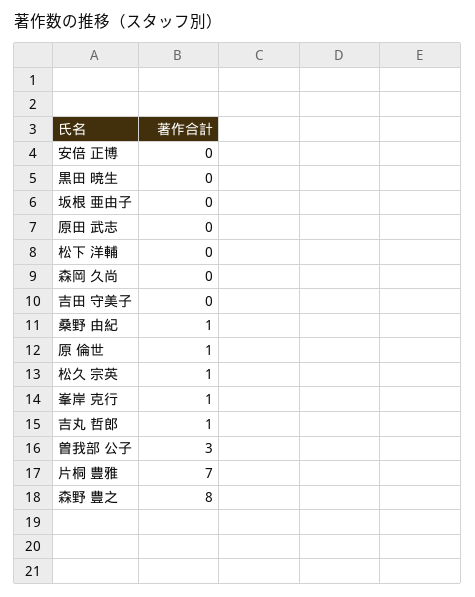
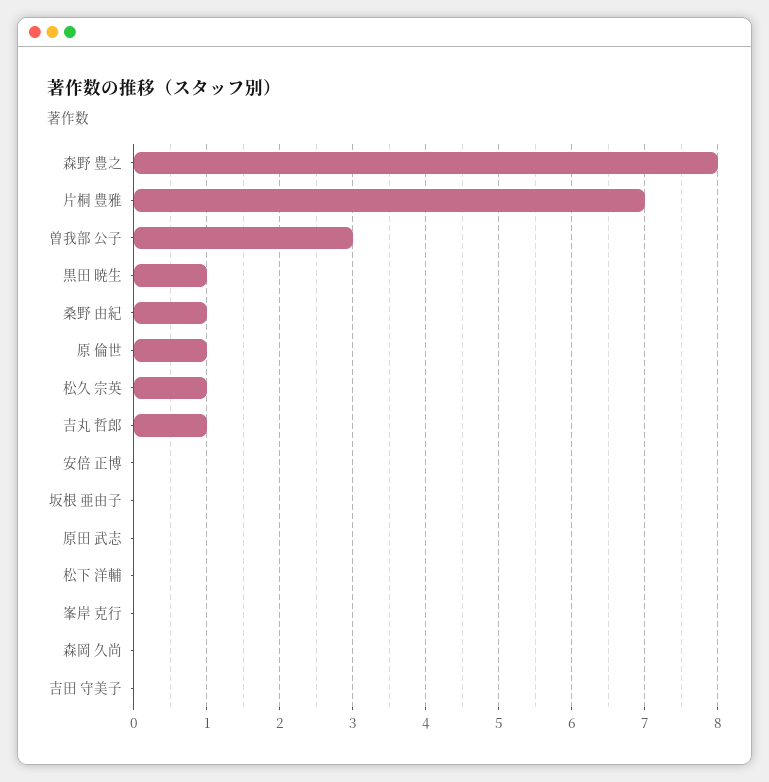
黒田 暁生: 0 -> 1
峯岸 克行: 1 -> 0

